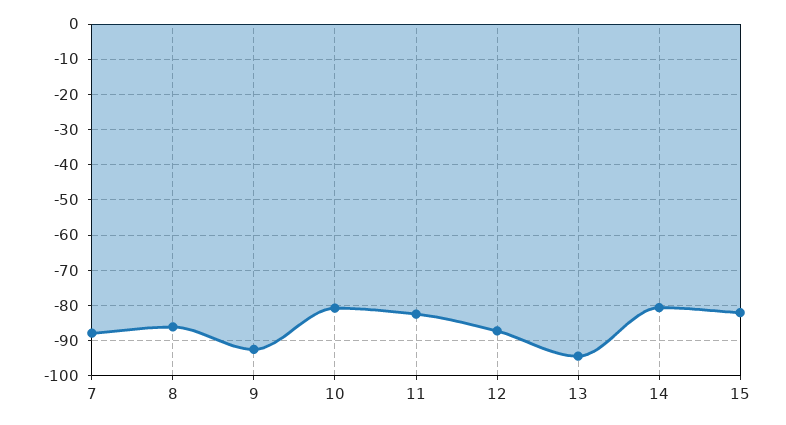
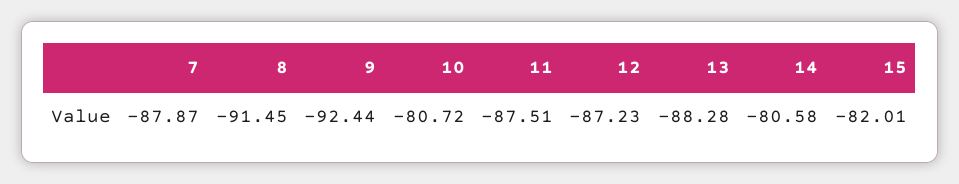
8: -86 -> -91.45
11: -82 -> -87.51
13: -94 -> -88.28

